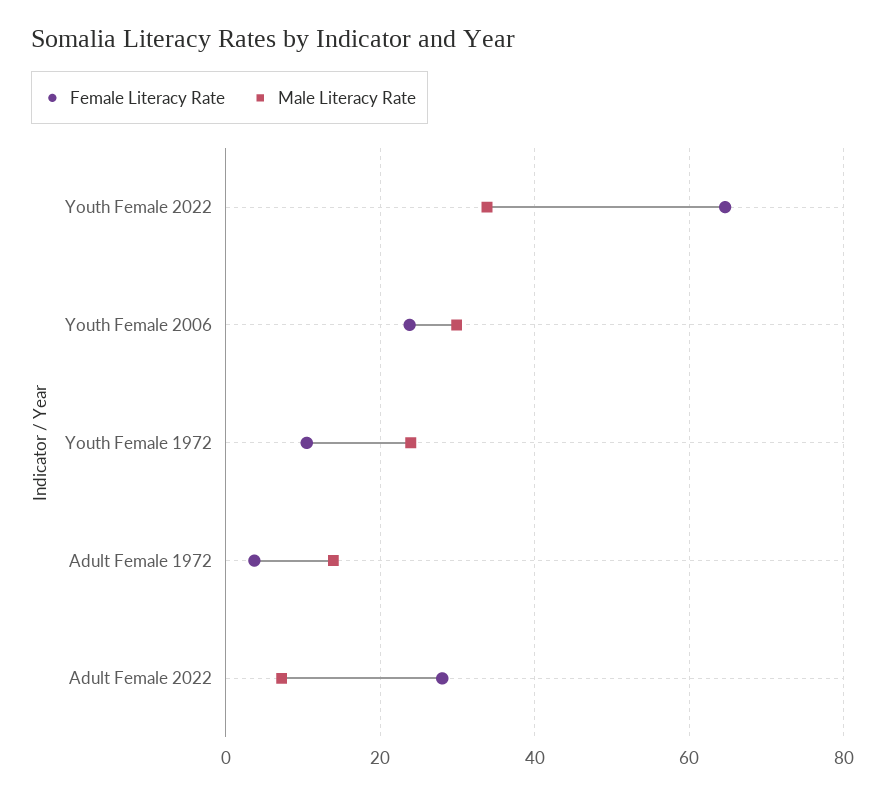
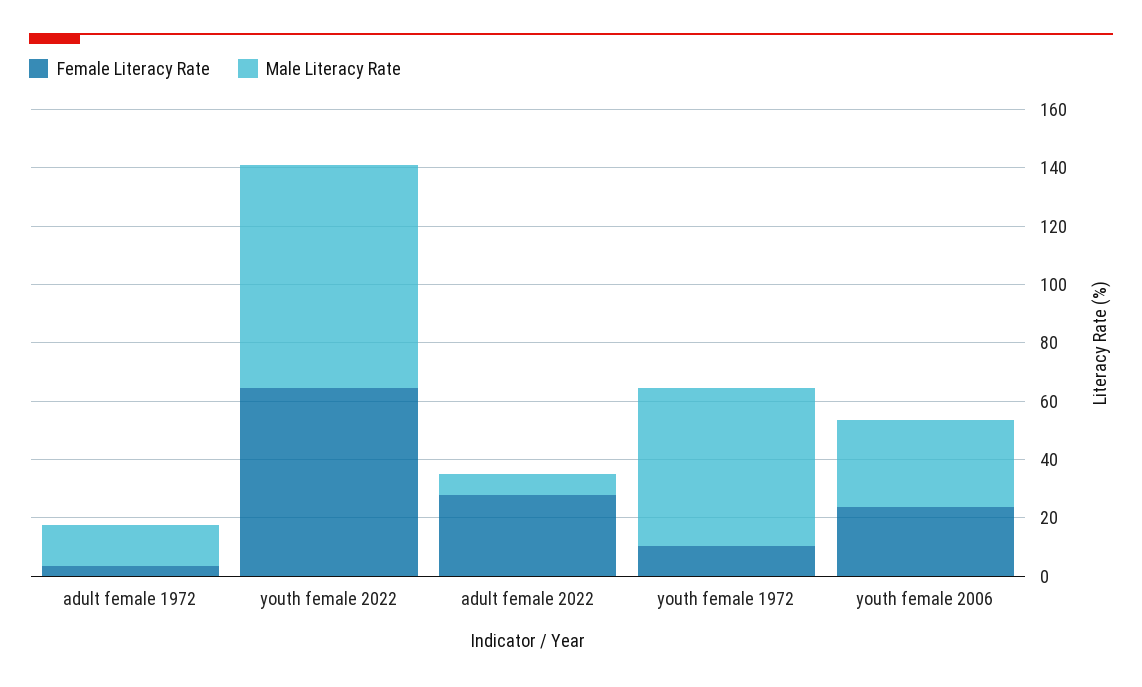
Male Literacy Rate, Youth Female 2022: 34 -> 75
Male Literacy Rate, Youth Female 1972: 24 -> 55

